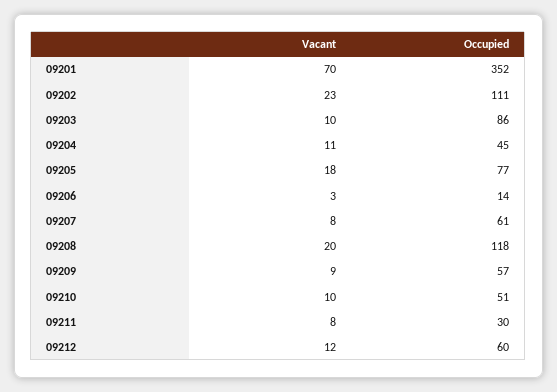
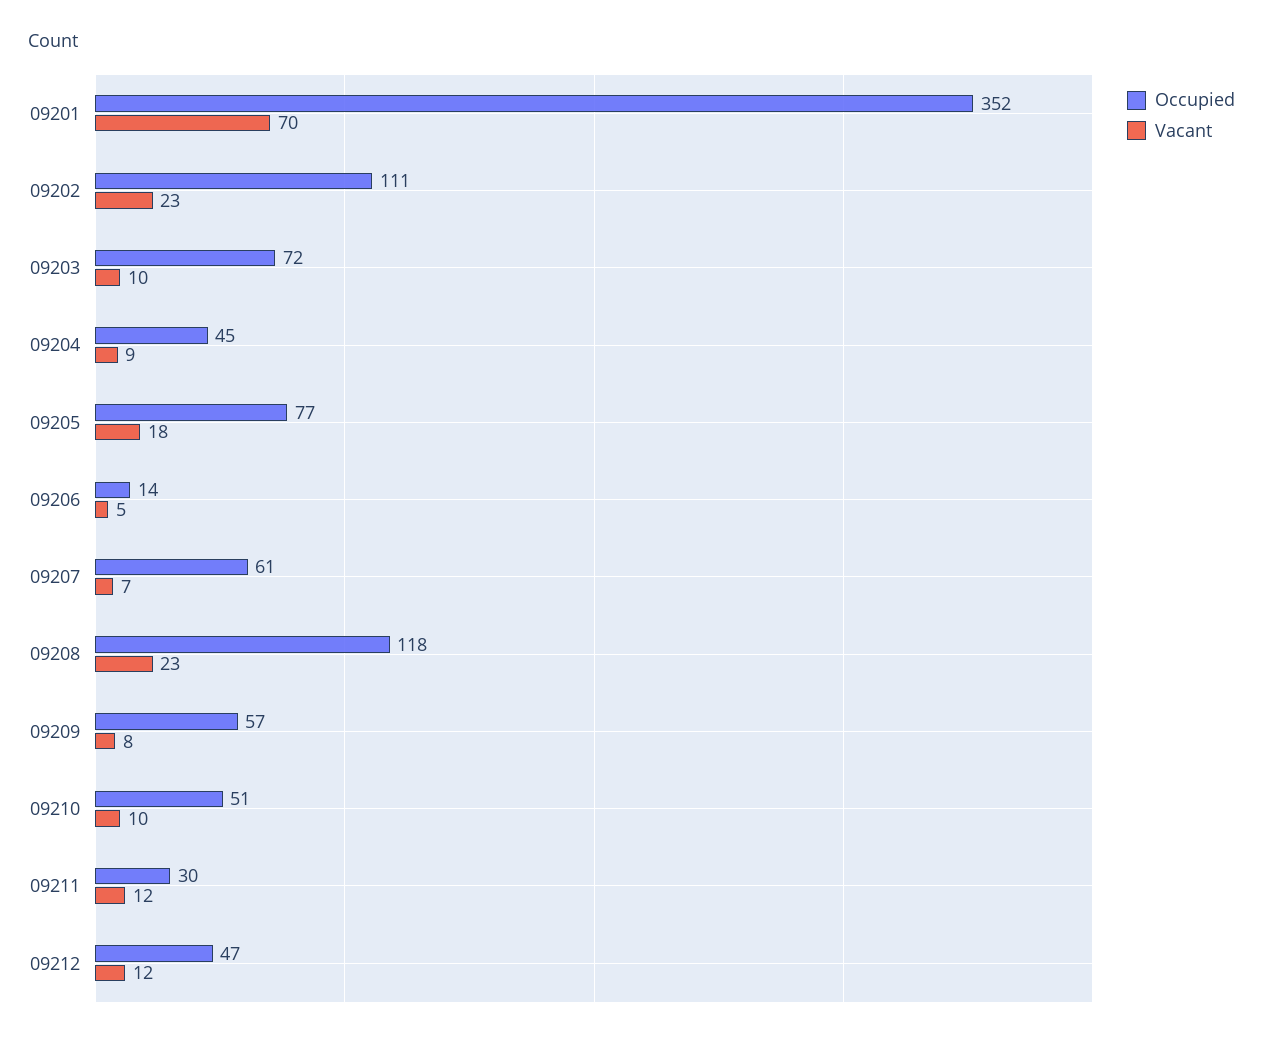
Occupied, 09203: 86 -> 72
Vacant, 09204: 11 -> 9
Vacant, 09206: 3 -> 5
Vacant, 09207: 8 -> 7
Vacant, 09208: 20 -> 23
Vacant, 09209: 9 -> 8
Vacant, 09211: 8 -> 12
Occupied, 09212: 60 -> 47

